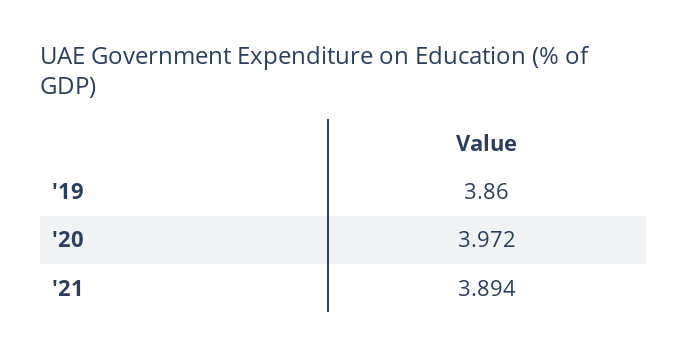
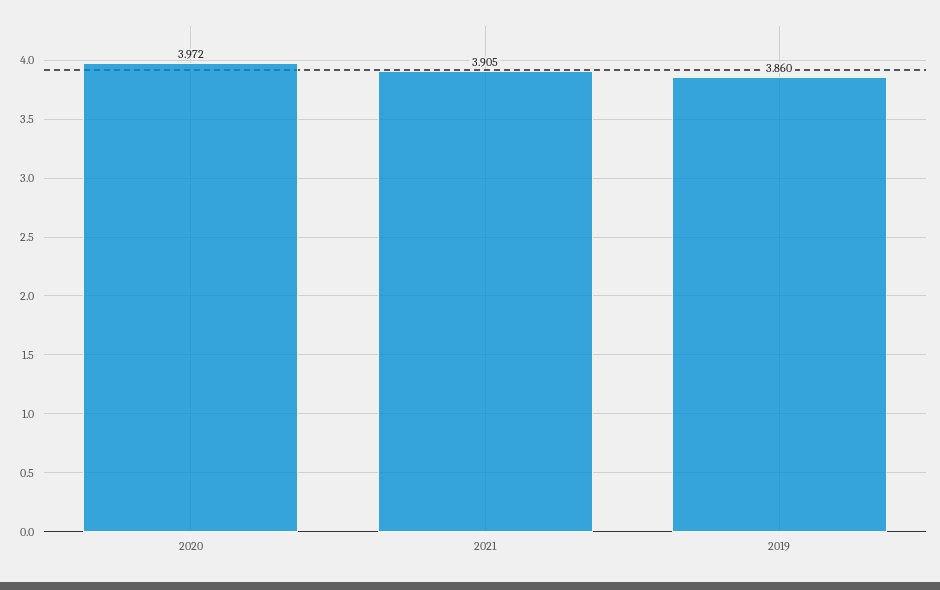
'21: 3.894 -> 3.905

